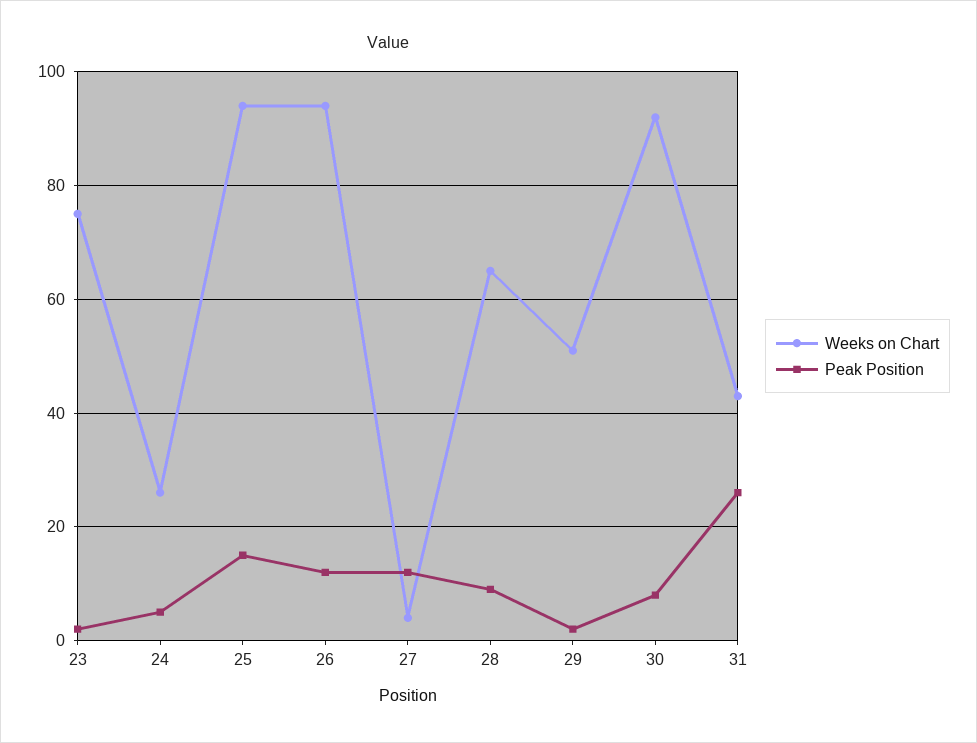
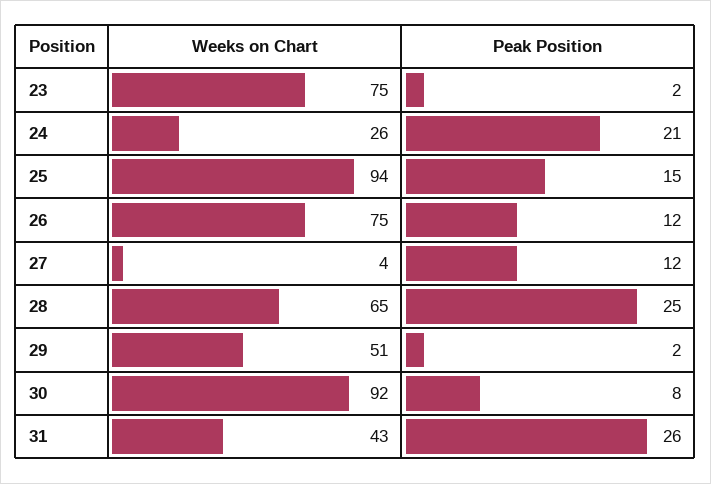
Peak Position, 24: 5 -> 21
Weeks on Chart, 26: 95 -> 75
Peak Position, 28: 10 -> 25

